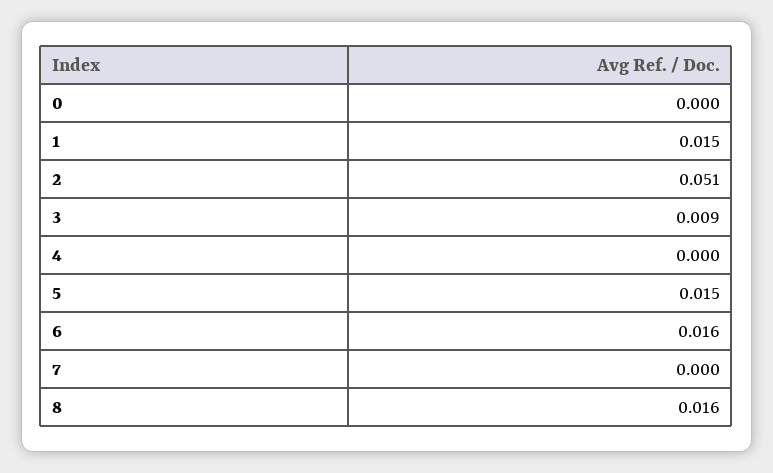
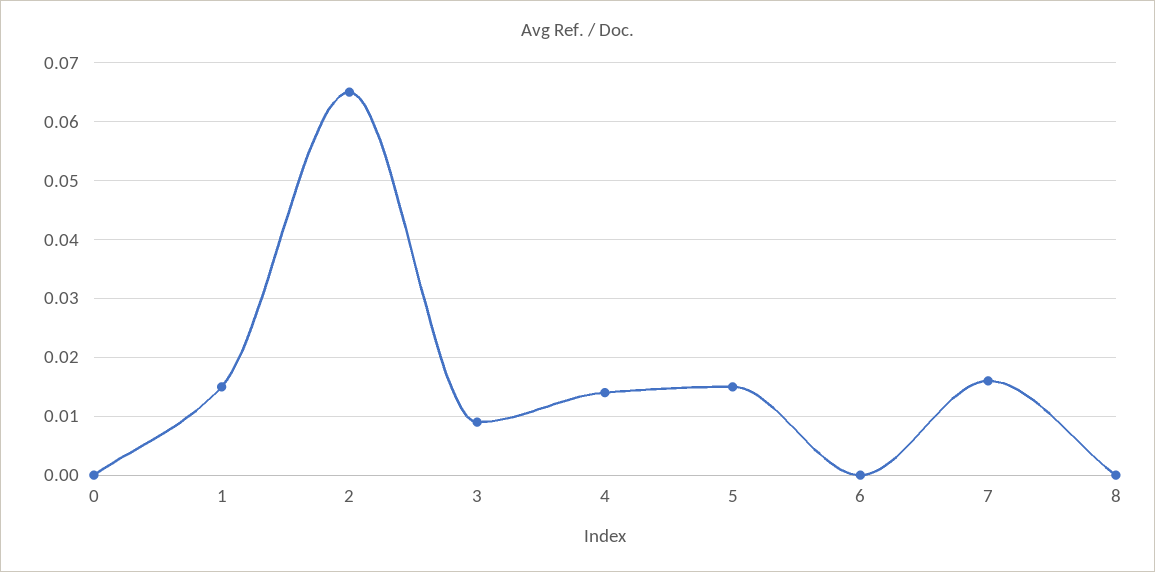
2: 0.051 -> 0.065
4: 0 -> 0.015
6: 0.016 -> 0
7: 0 -> 0.015
8: 0.016 -> 0

